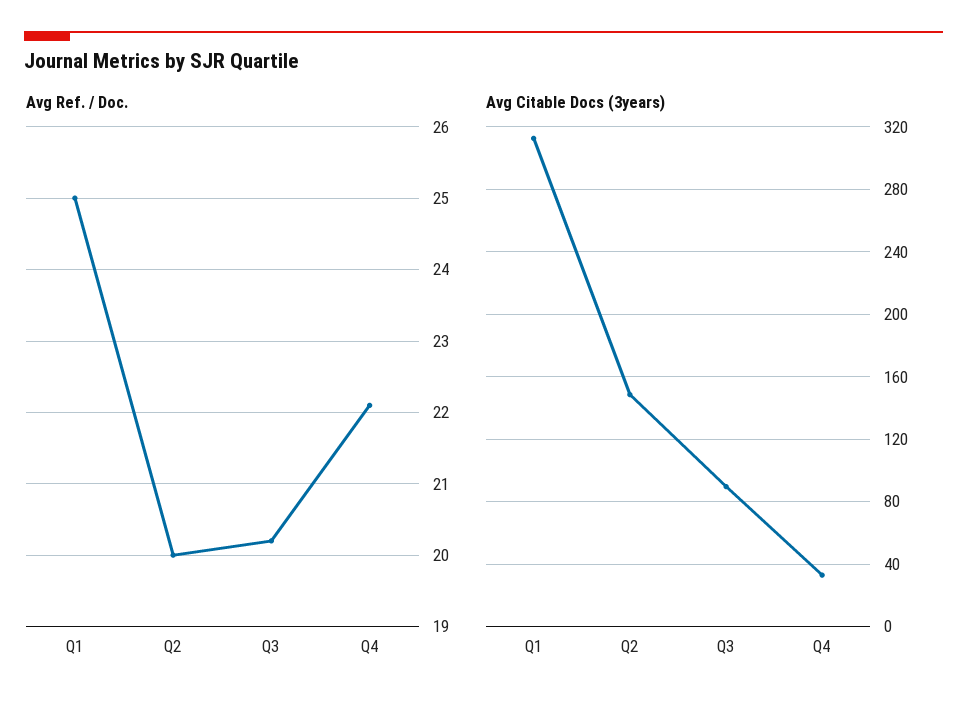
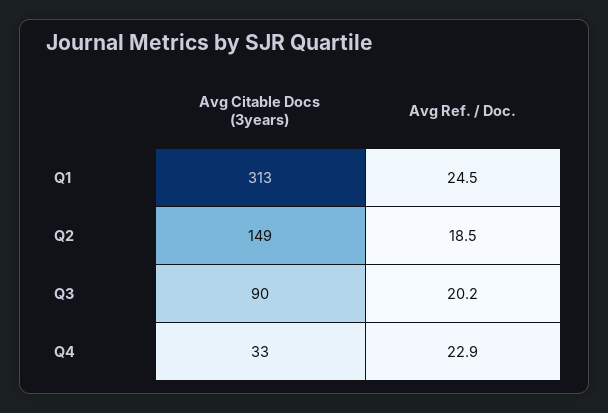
Avg Ref. / Doc., Q1: 25 -> 24.5
Avg Ref. / Doc., Q2: 20 -> 18.5
Avg Ref. / Doc., Q4: 22.1 -> 22.9

